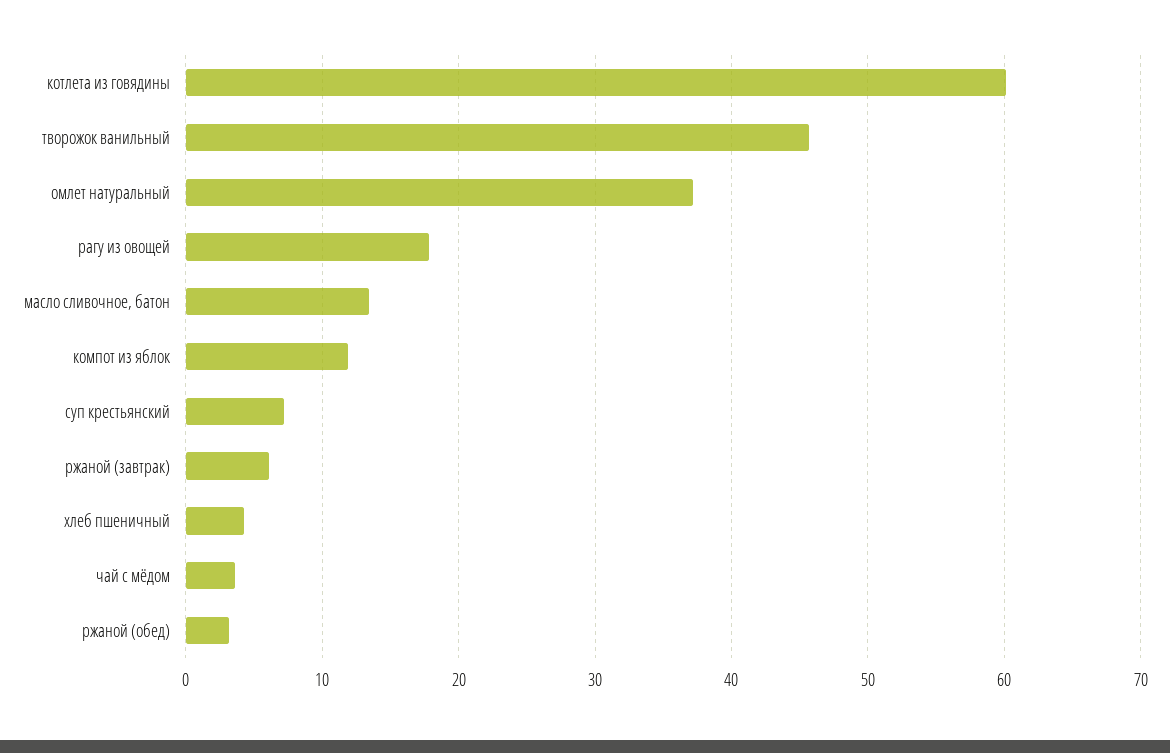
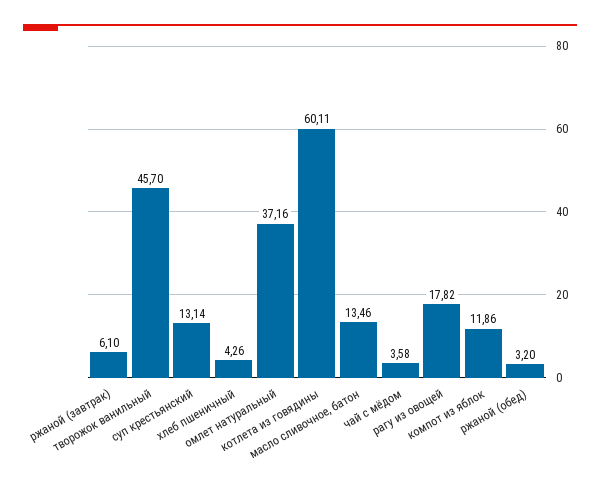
суп крестьянский: 7 -> 13.14

